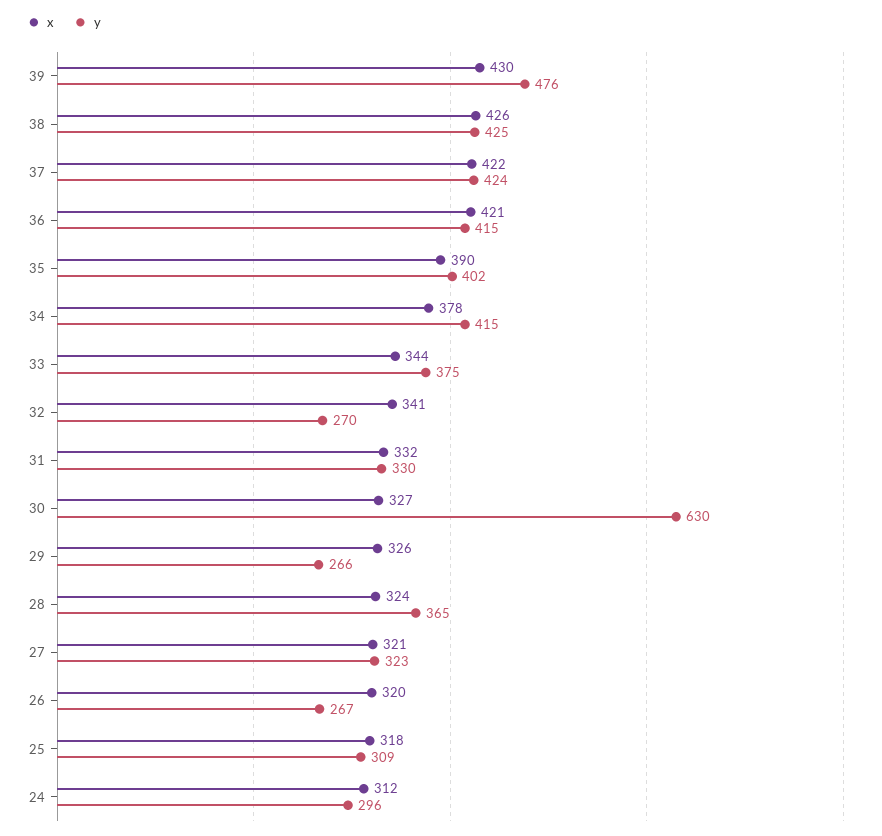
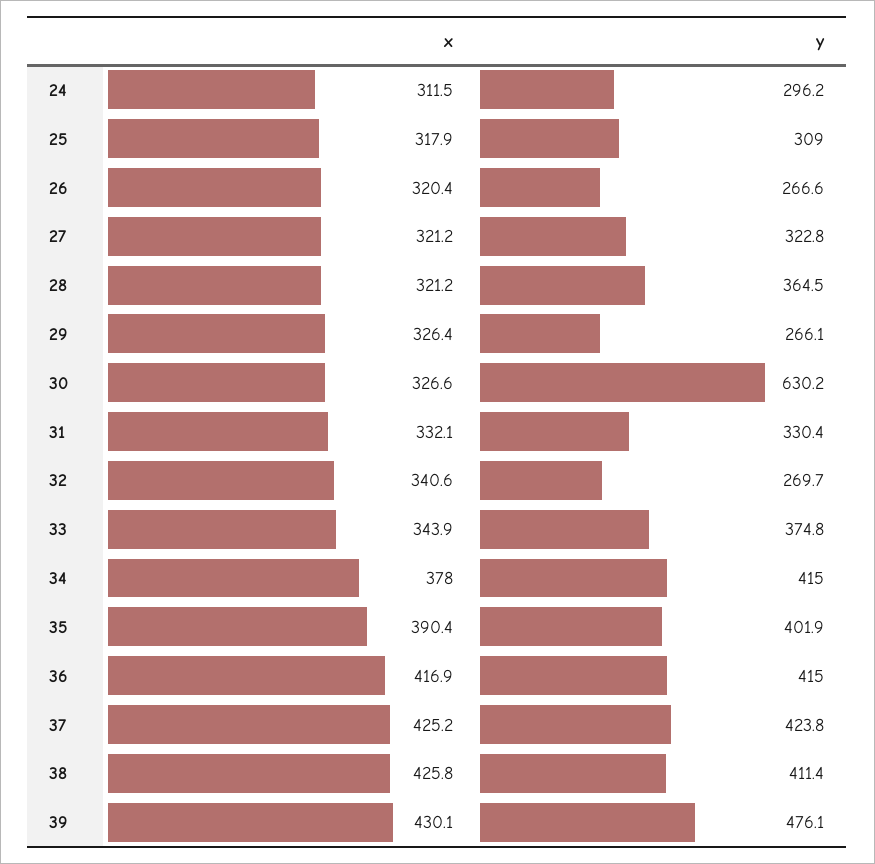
y, 38: 425 -> 411.4
x, 37: 422 -> 425.2
x, 36: 421 -> 416.9
x, 28: 324 -> 321.2

